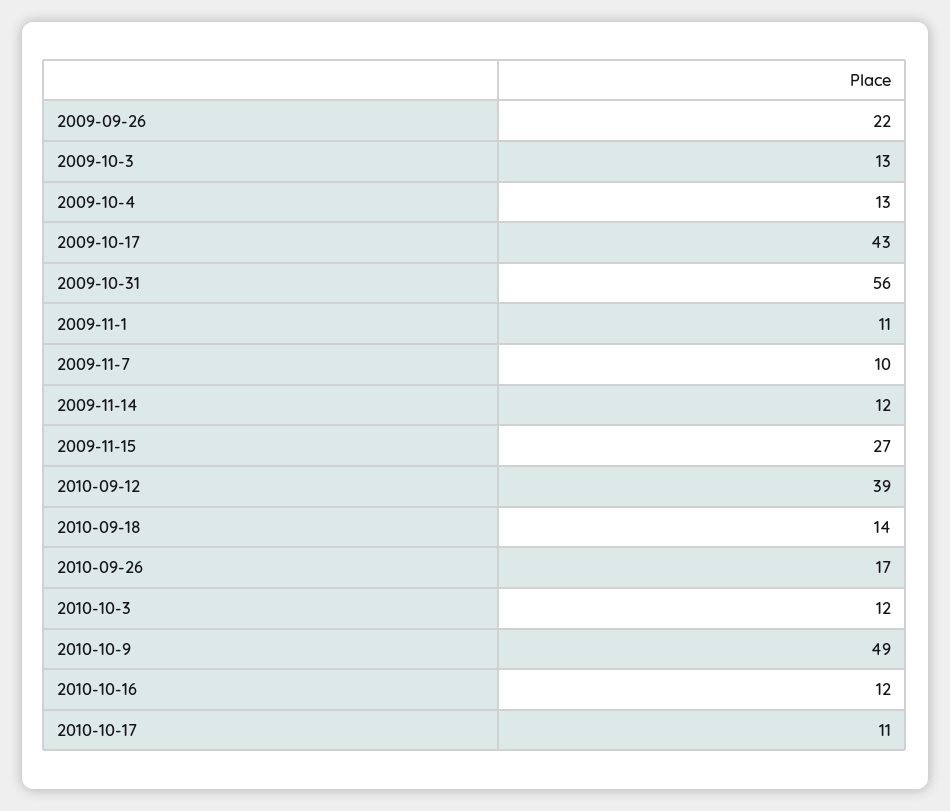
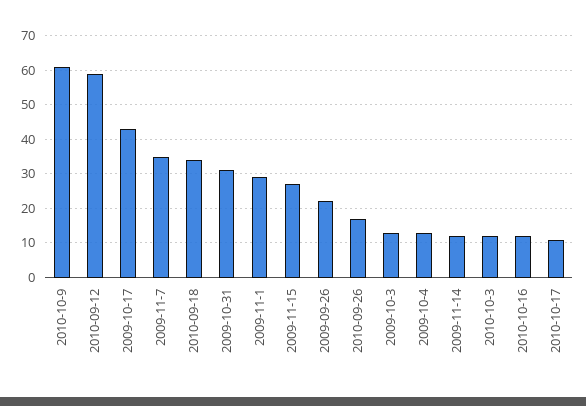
2009-10-31: 56 -> 30
2009-11-1: 11 -> 30
2009-11-7: 10 -> 35
2010-09-12: 39 -> 60
2010-09-18: 14 -> 35
2010-10-9: 49 -> 60

